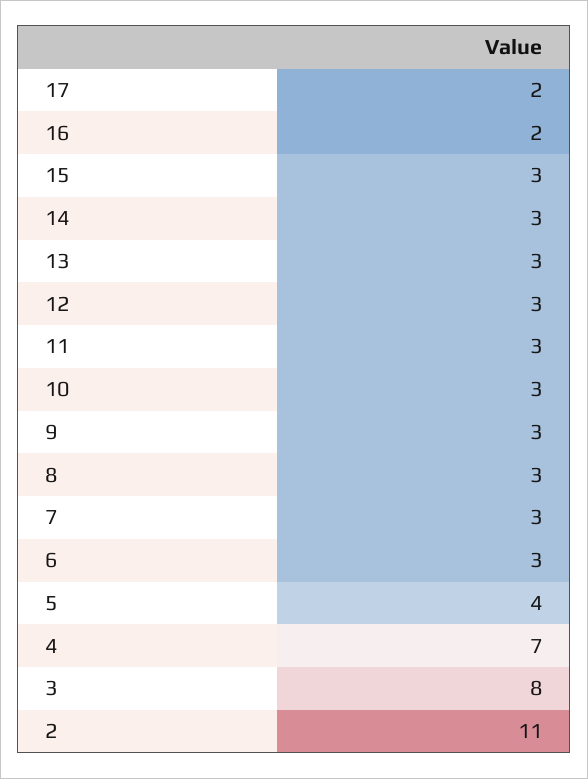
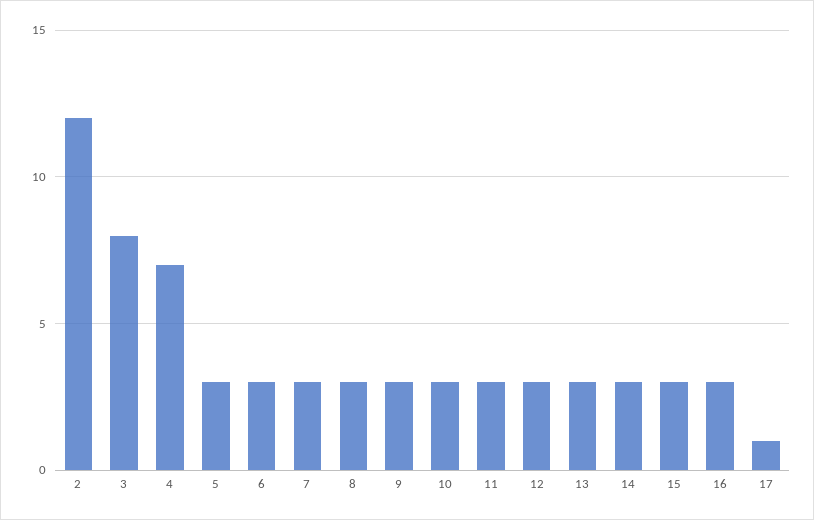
17: 2 -> 1
16: 2 -> 3
5: 4 -> 3
2: 11 -> 12

